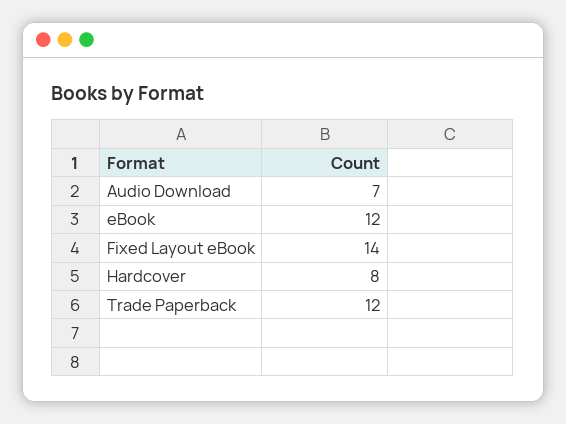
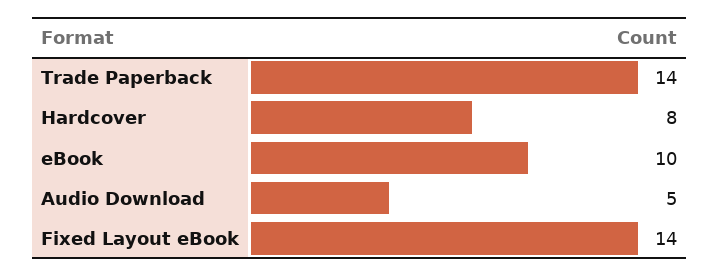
Audio Download: 7 -> 5
eBook: 12 -> 10
Trade Paperback: 12 -> 14

